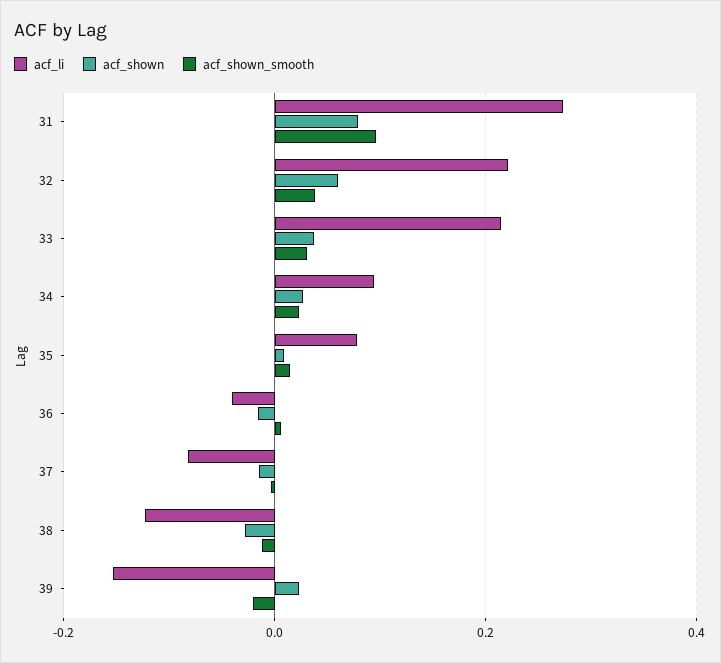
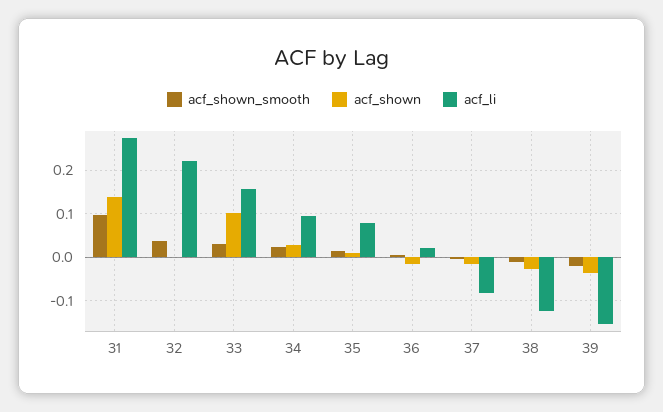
acf_shown, 31: 0.08 -> 0.14
acf_shown, 32: 0.06 -> 0
acf_li, 33: 0.22 -> 0.16
acf_shown, 33: 0.04 -> 0.1
acf_li, 36: -0.04 -> 0.02
acf_shown, 39: 0.02 -> -0.04

